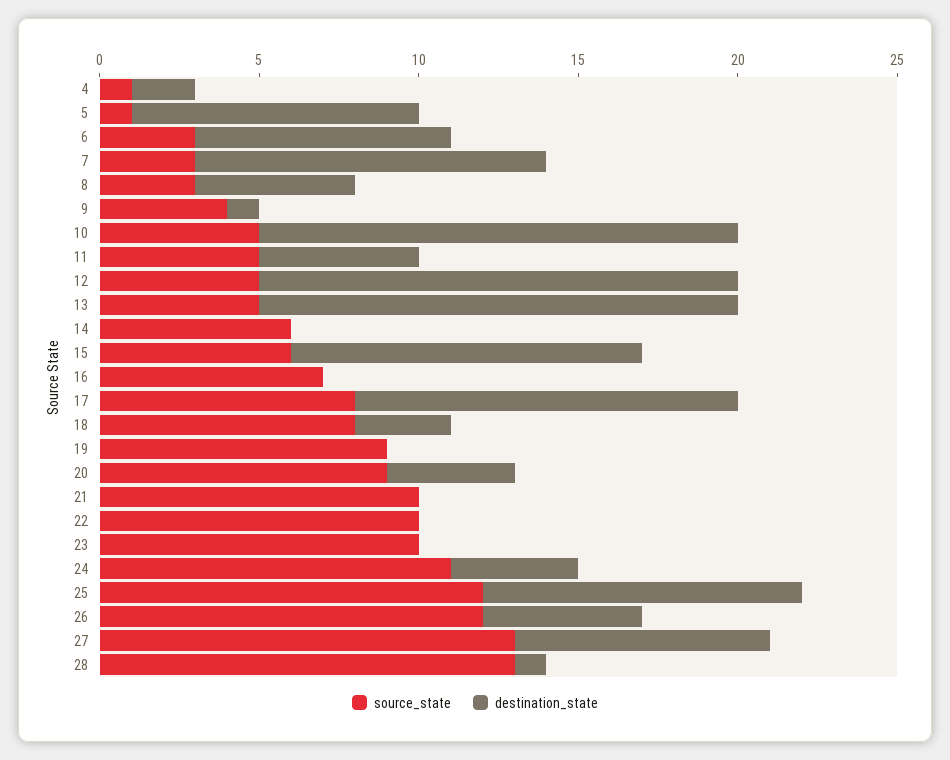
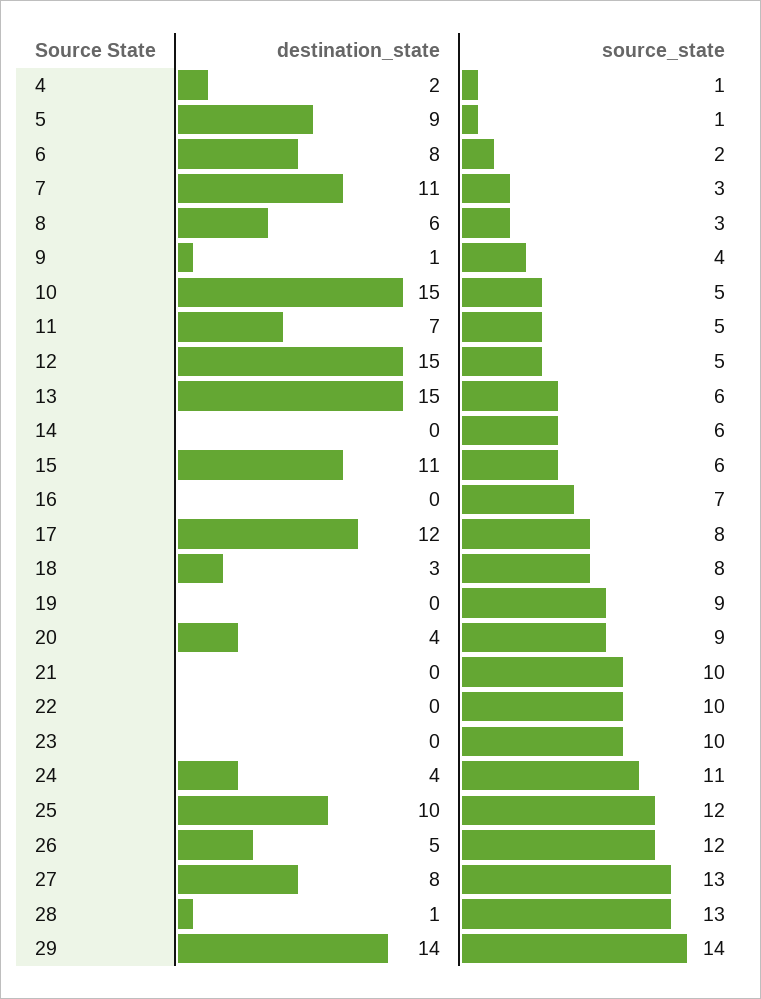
source_state, 6: 3 -> 2
destination_state, 8: 5 -> 6
destination_state, 11: 5 -> 7
source_state, 13: 5 -> 6
destination_state, 29: none -> 14
source_state, 29: none -> 14

